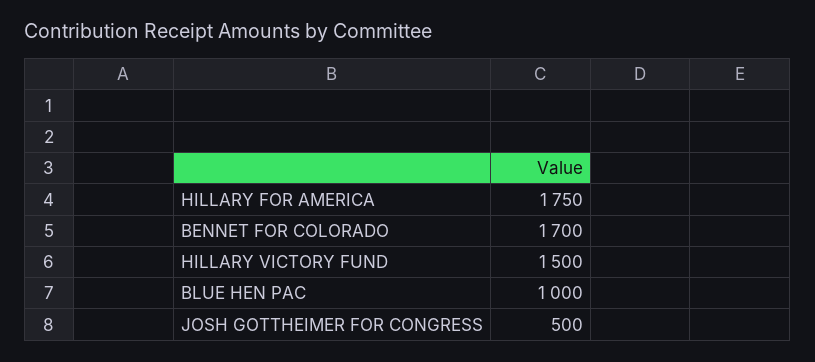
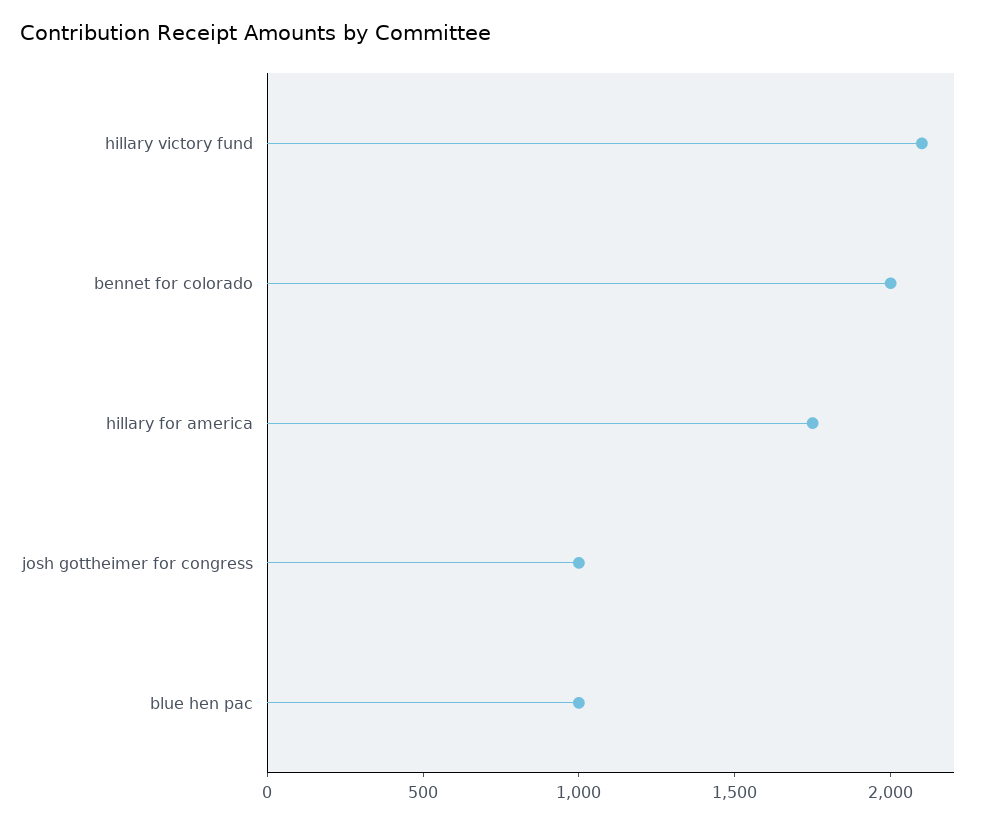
BENNET FOR COLORADO: 1700 -> 2000
HILLARY VICTORY FUND: 1500 -> 2100
JOSH GOTTHEIMER FOR CONGRESS: 500 -> 1000

